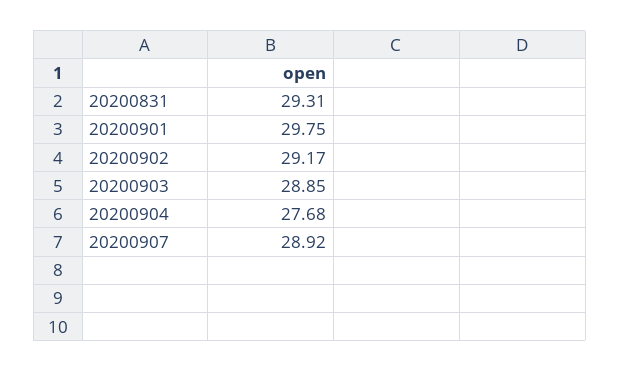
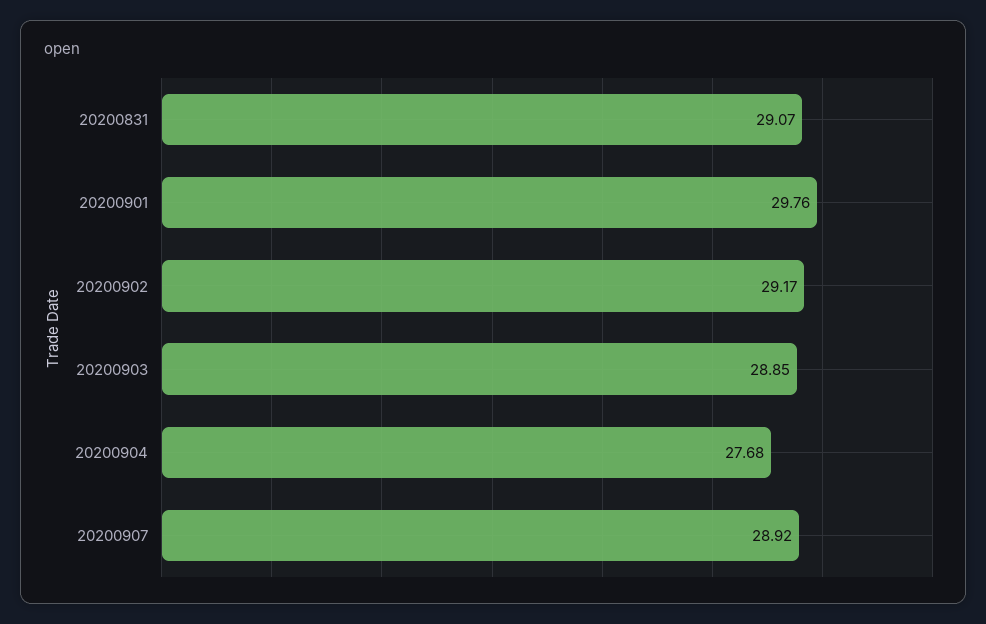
20200831: 29.31 -> 29.07
20200901: 29.75 -> 29.76

